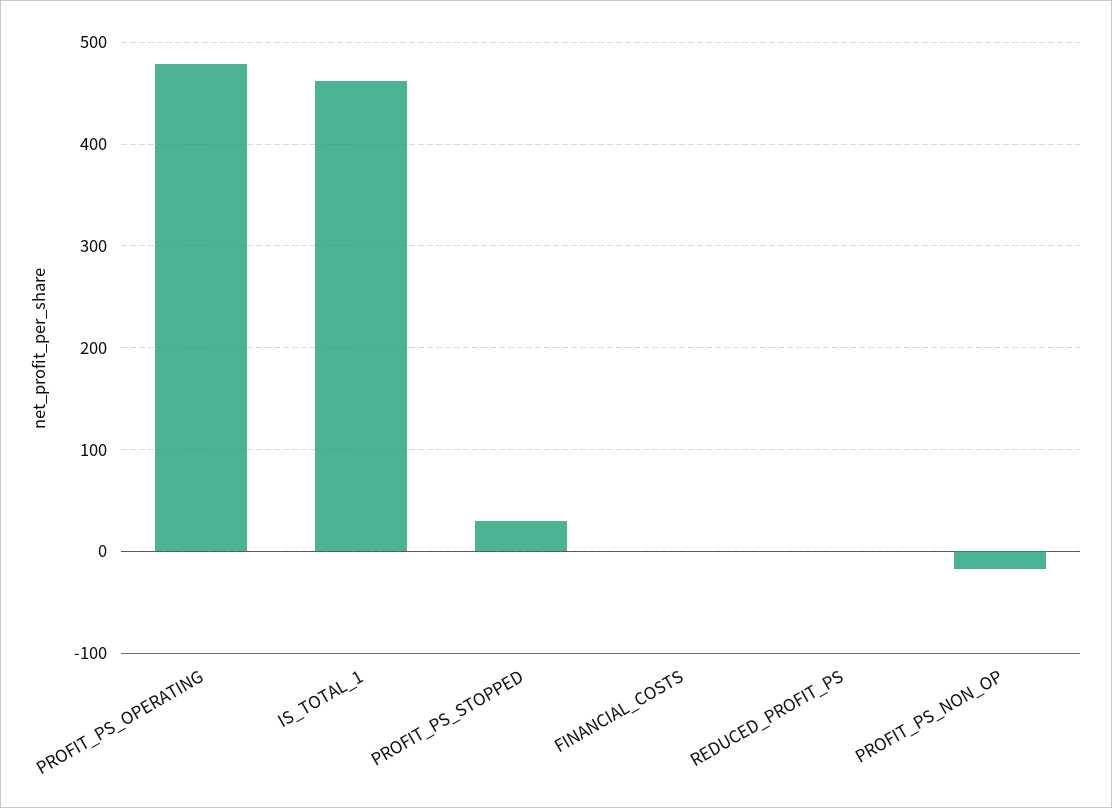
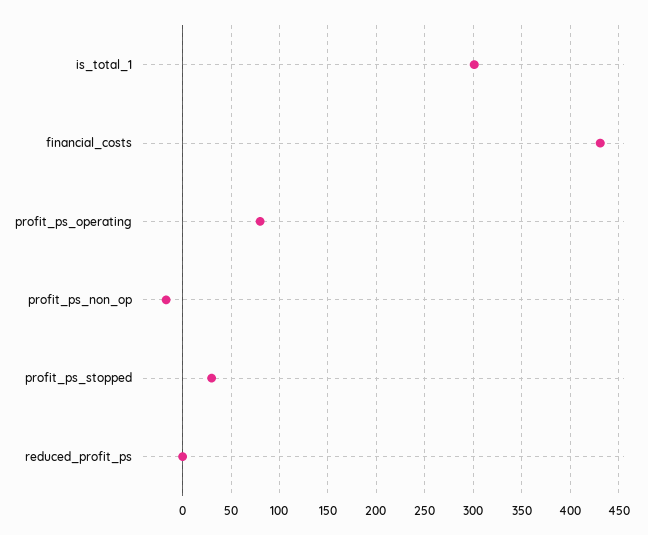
PROFIT_PS_OPERATING: 480 -> 80
IS_TOTAL_1: 460 -> 300
FINANCIAL_COSTS: 0 -> 430

